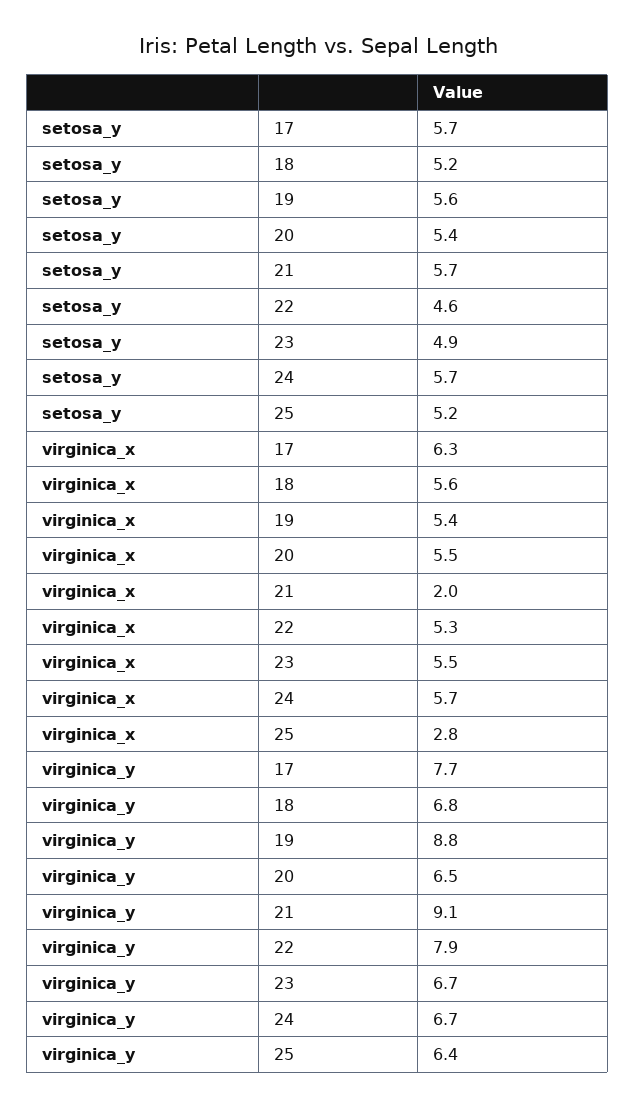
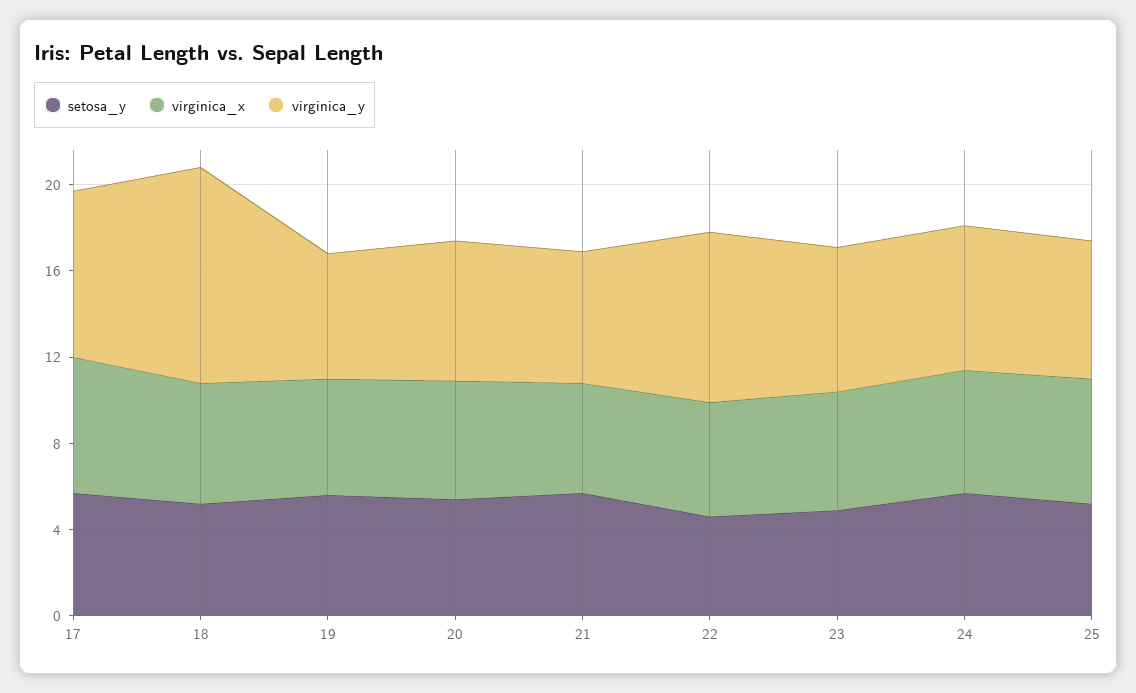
virginica_x, 21: 2 -> 5
virginica_x, 25: 2.8 -> 6
virginica_y, 18: 6.8 -> 10
virginica_y, 19: 8.8 -> 6
virginica_y, 21: 9.1 -> 6

